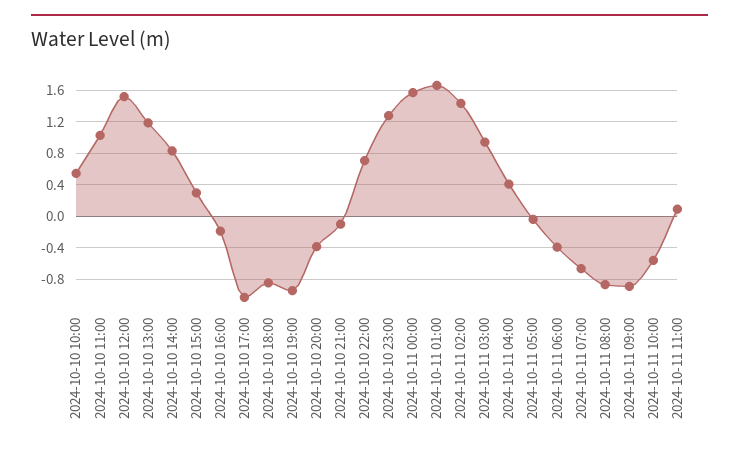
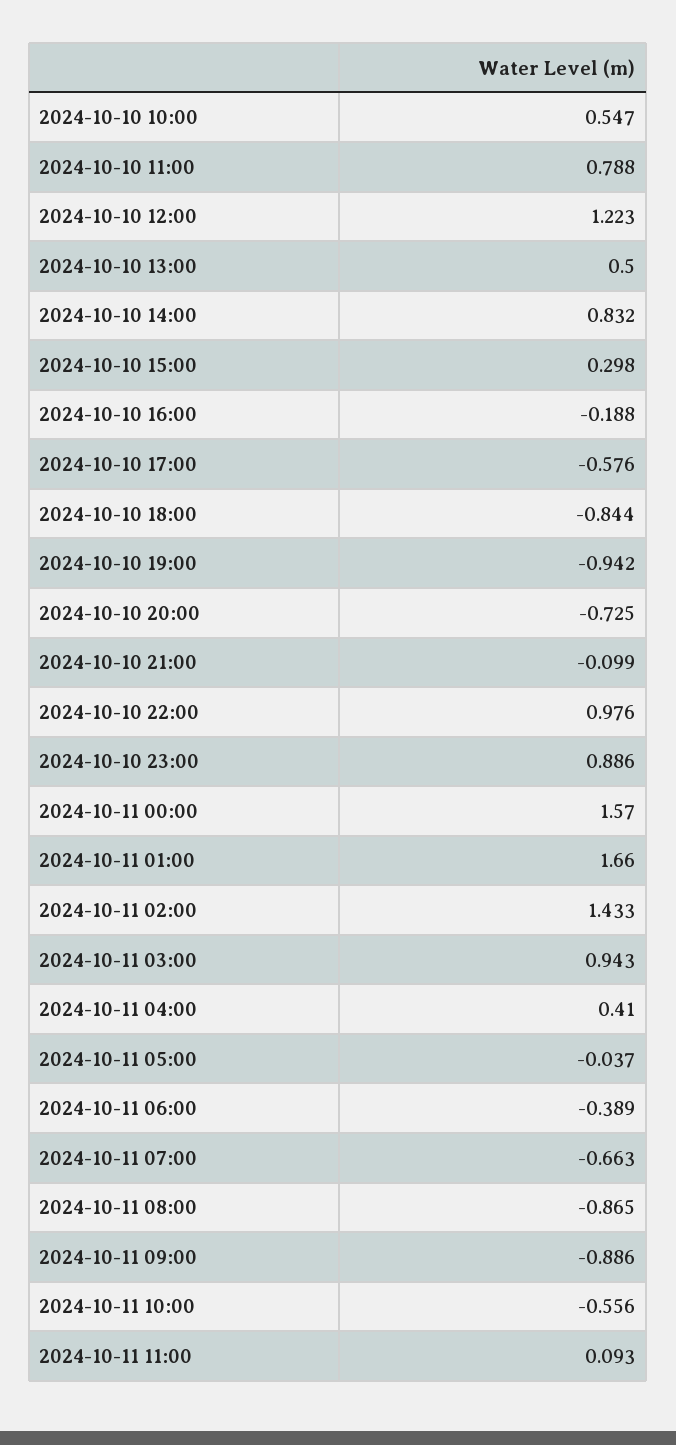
2024-10-10 11:00: 1 -> 0.788
2024-10-10 12:00: 1.5 -> 1.223
2024-10-10 13:00: 1.2 -> 0.5
2024-10-10 17:00: -1 -> -0.576
2024-10-10 20:00: -0.4 -> -0.725
2024-10-10 22:00: 0.7 -> 0.976
2024-10-10 23:00: 1.3 -> 0.886

